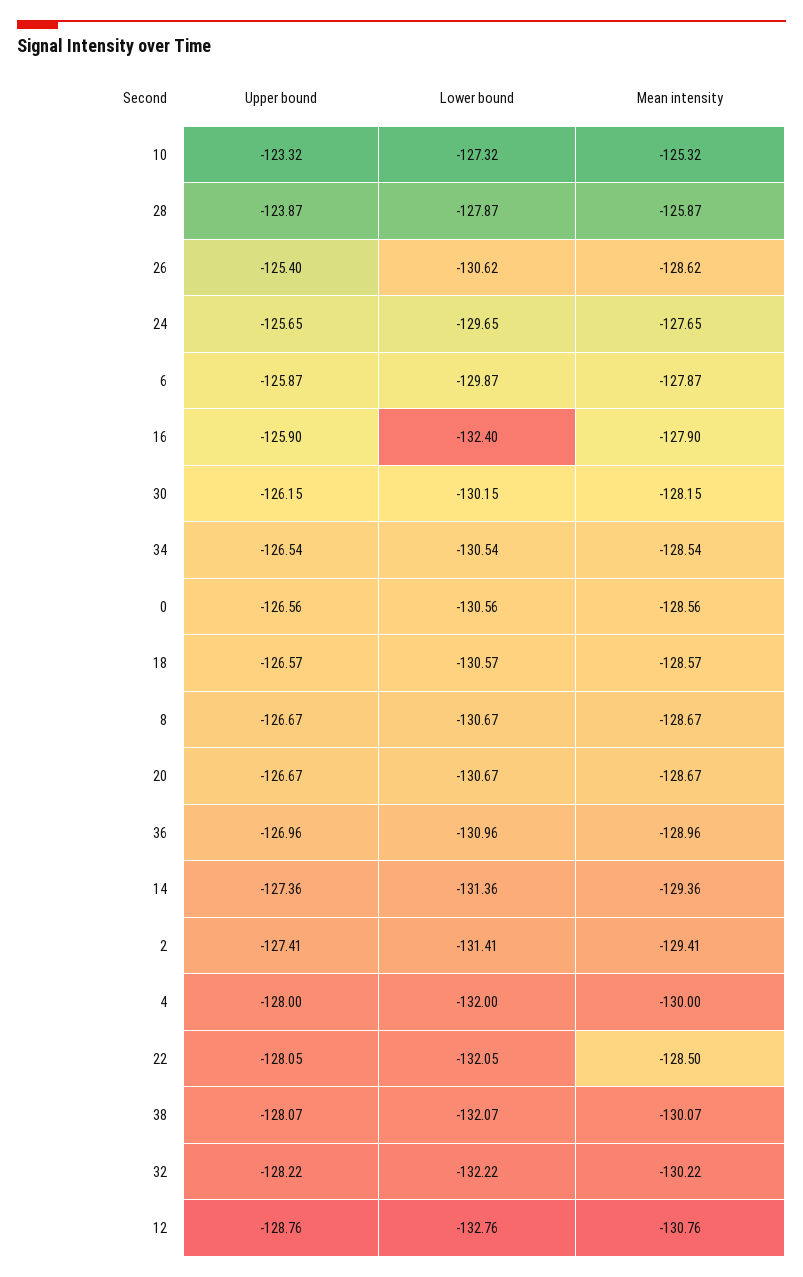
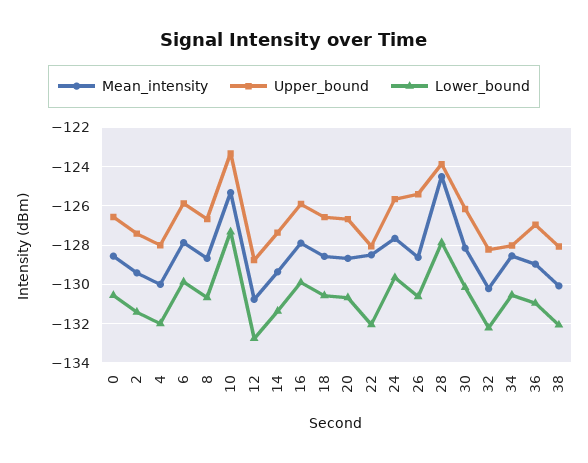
Mean intensity, 28: -125.87 -> -124.5
Lower bound, 16: -132.4 -> -130
Upper bound, 34: -126.54 -> -128

